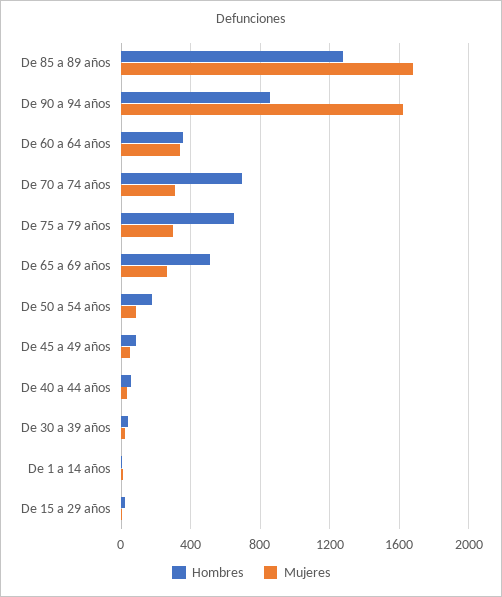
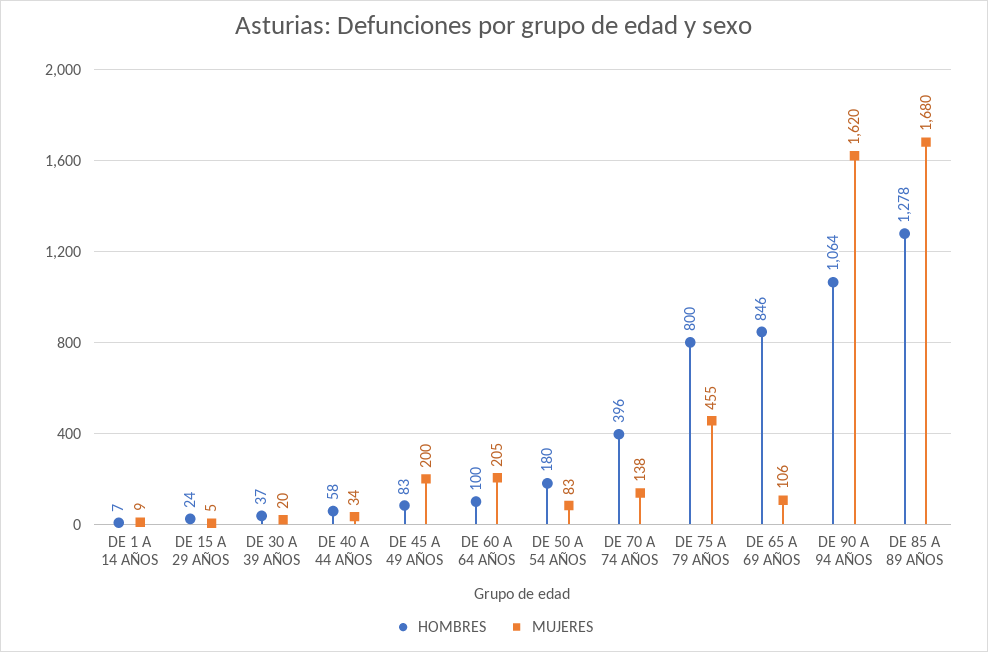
Hombres, De 90 a 94 años: 850 -> 1064
Hombres, De 60 a 64 años: 350 -> 100
Mujeres, De 60 a 64 años: 350 -> 205
Hombres, De 70 a 74 años: 700 -> 396
Mujeres, De 70 a 74 años: 300 -> 138
Hombres, De 75 a 79 años: 650 -> 800
Mujeres, De 75 a 79 años: 300 -> 455
Hombres, De 65 a 69 años: 500 -> 846
Mujeres, De 65 a 69 años: 250 -> 106
Mujeres, De 45 a 49 años: 50 -> 200

